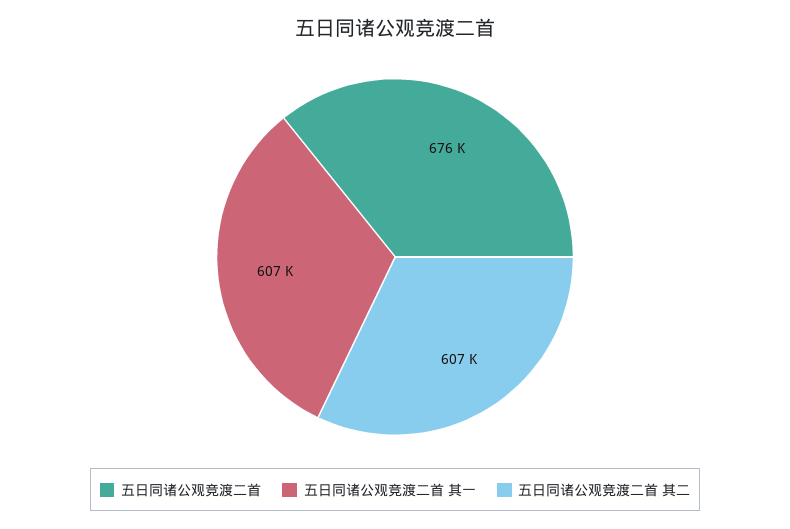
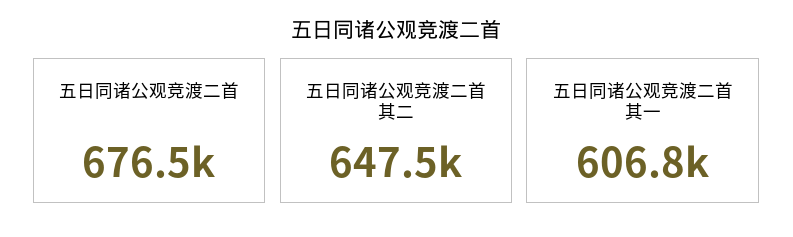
五日同诸公观竞渡二首 其二: 607000 -> 647500

